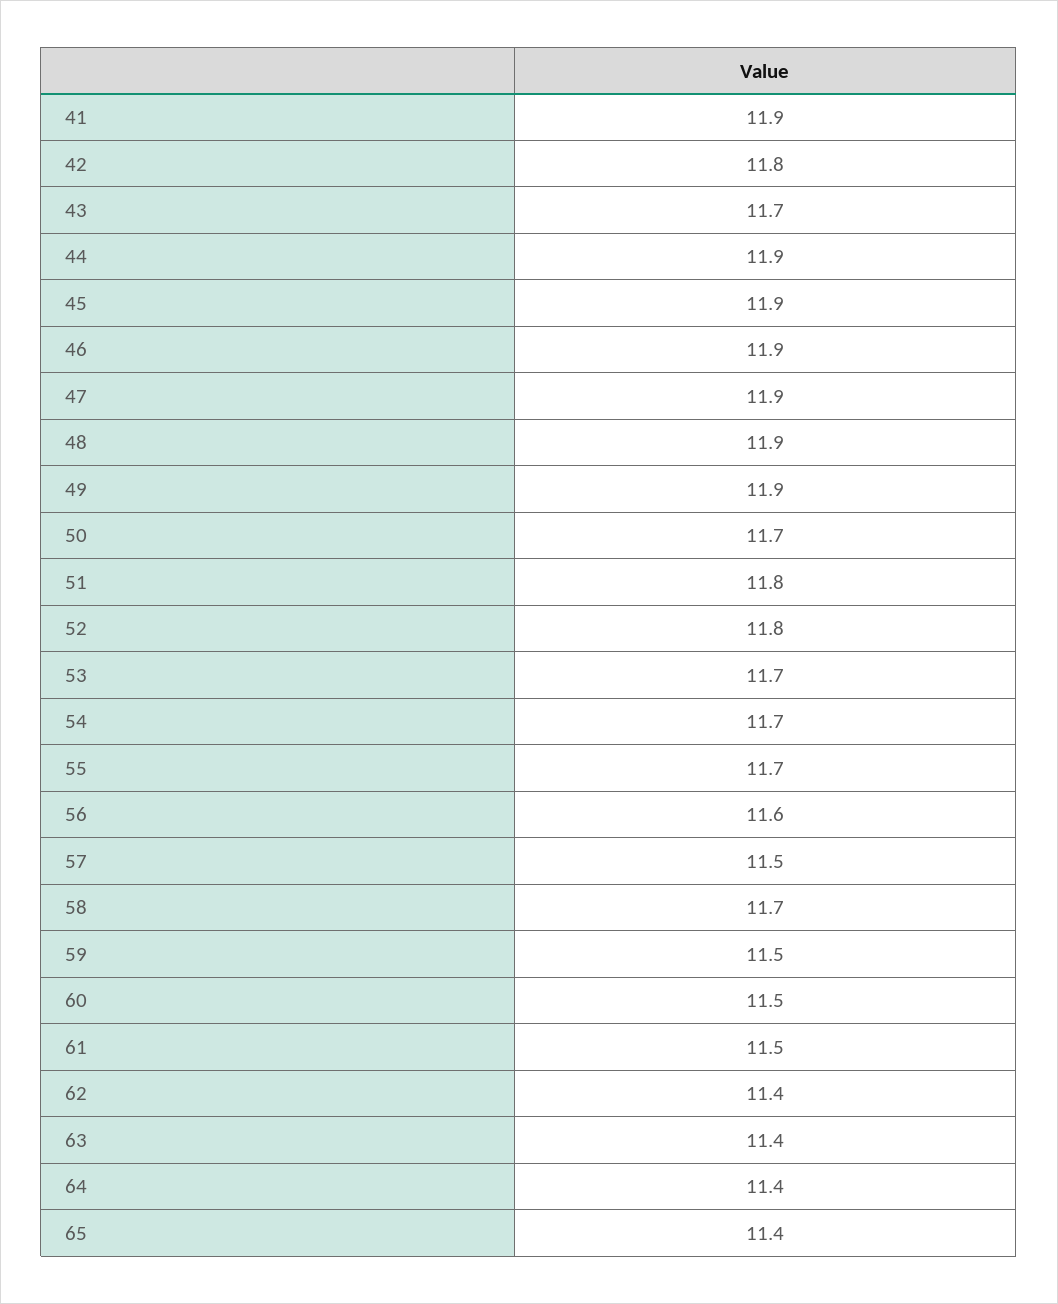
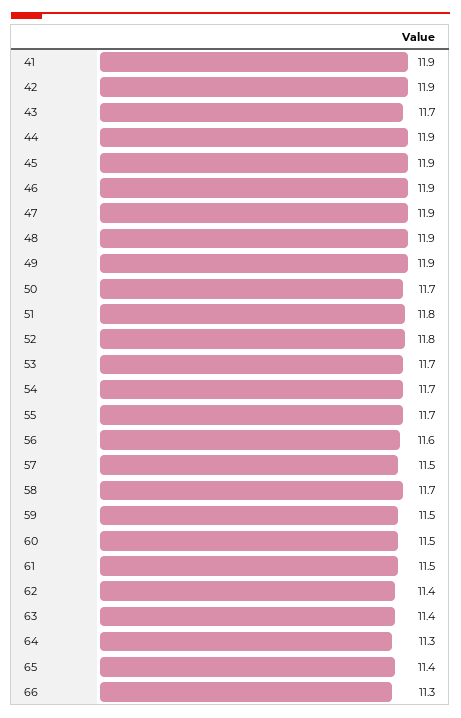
42: 11.8 -> 11.9
64: 11.4 -> 11.3
66: none -> 11.3

